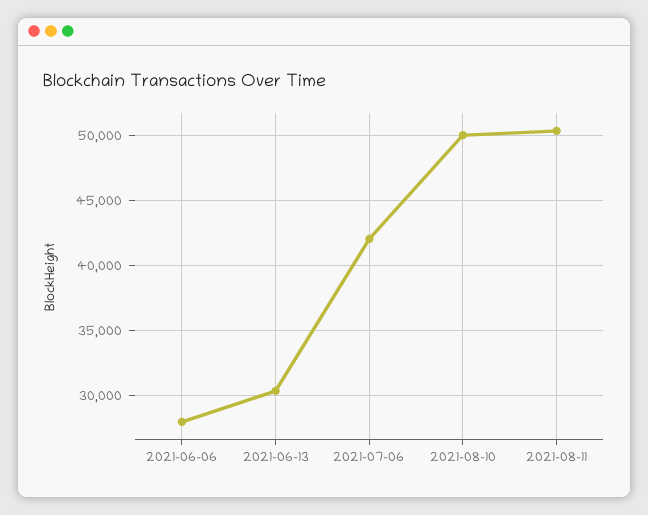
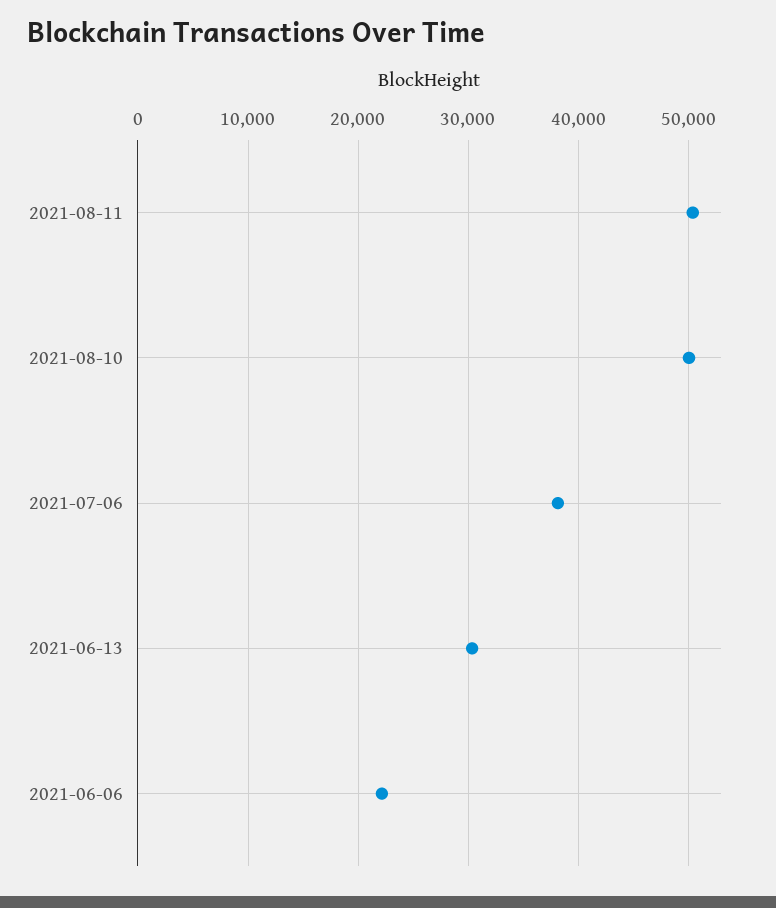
2021-06-06: 28000 -> 22000
2021-07-06: 42000 -> 38000

